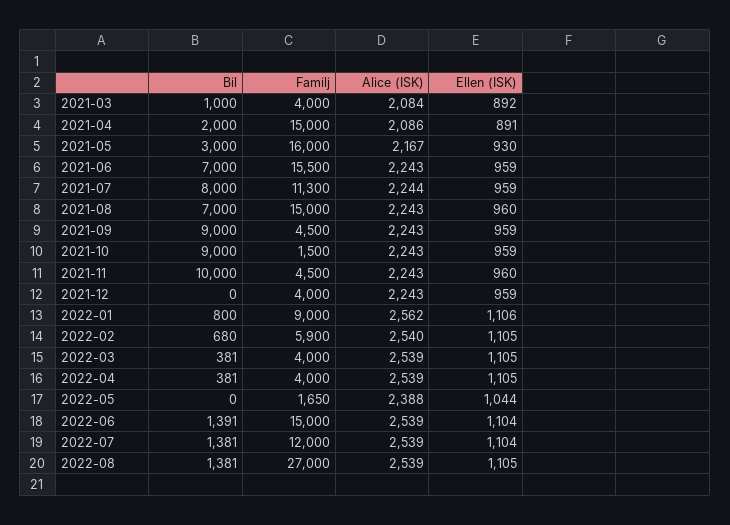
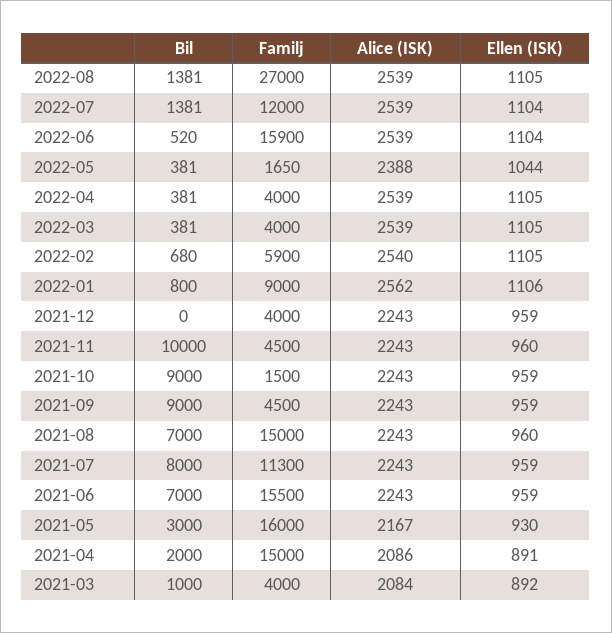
Alice (ISK), 2021-07: 2244 -> 2243
Bil, 2022-05: 0 -> 381
Bil, 2022-06: 1391 -> 520
Familj, 2022-06: 15000 -> 15900

